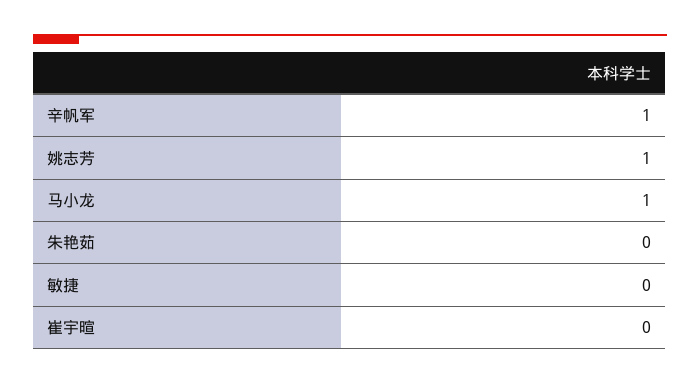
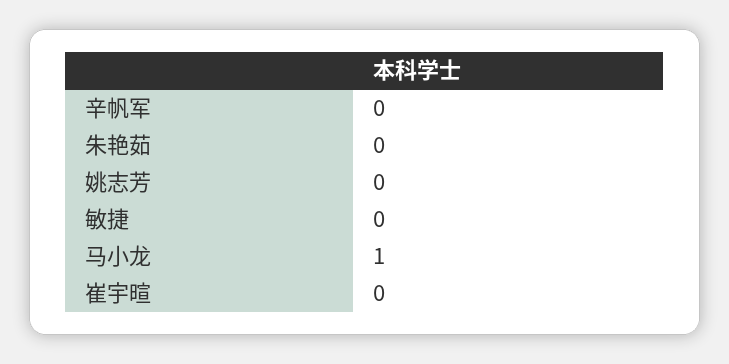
辛帆军: 1 -> 0
姚志芳: 1 -> 0

